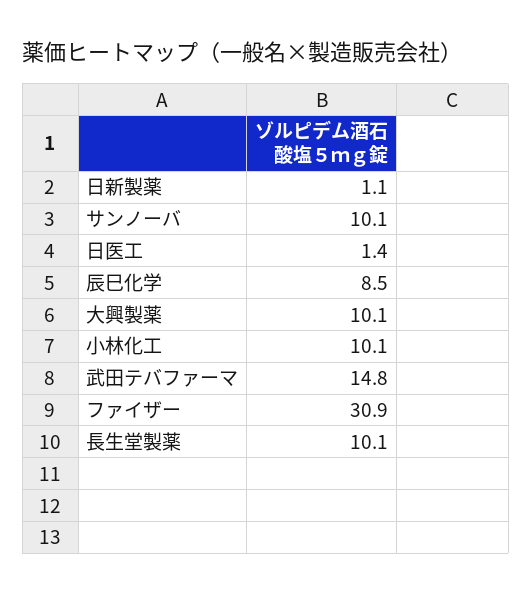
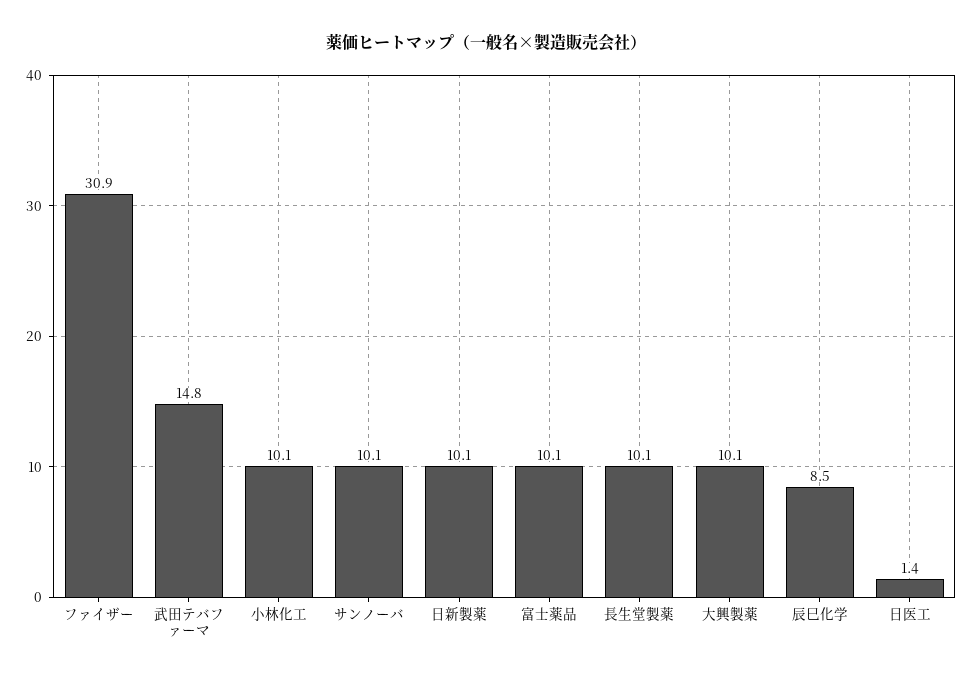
日新製薬: 1.1 -> 10.1
富士薬品: none -> 10.1

